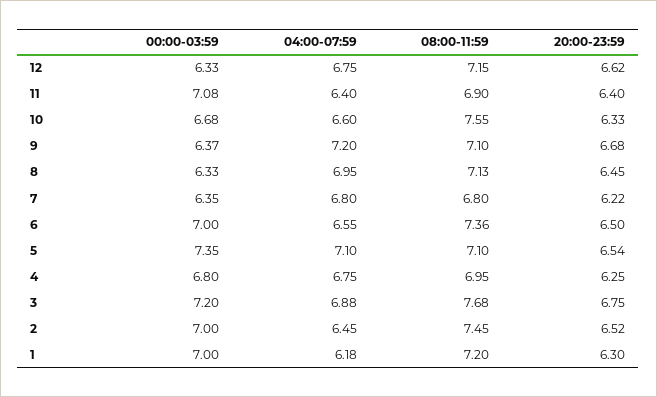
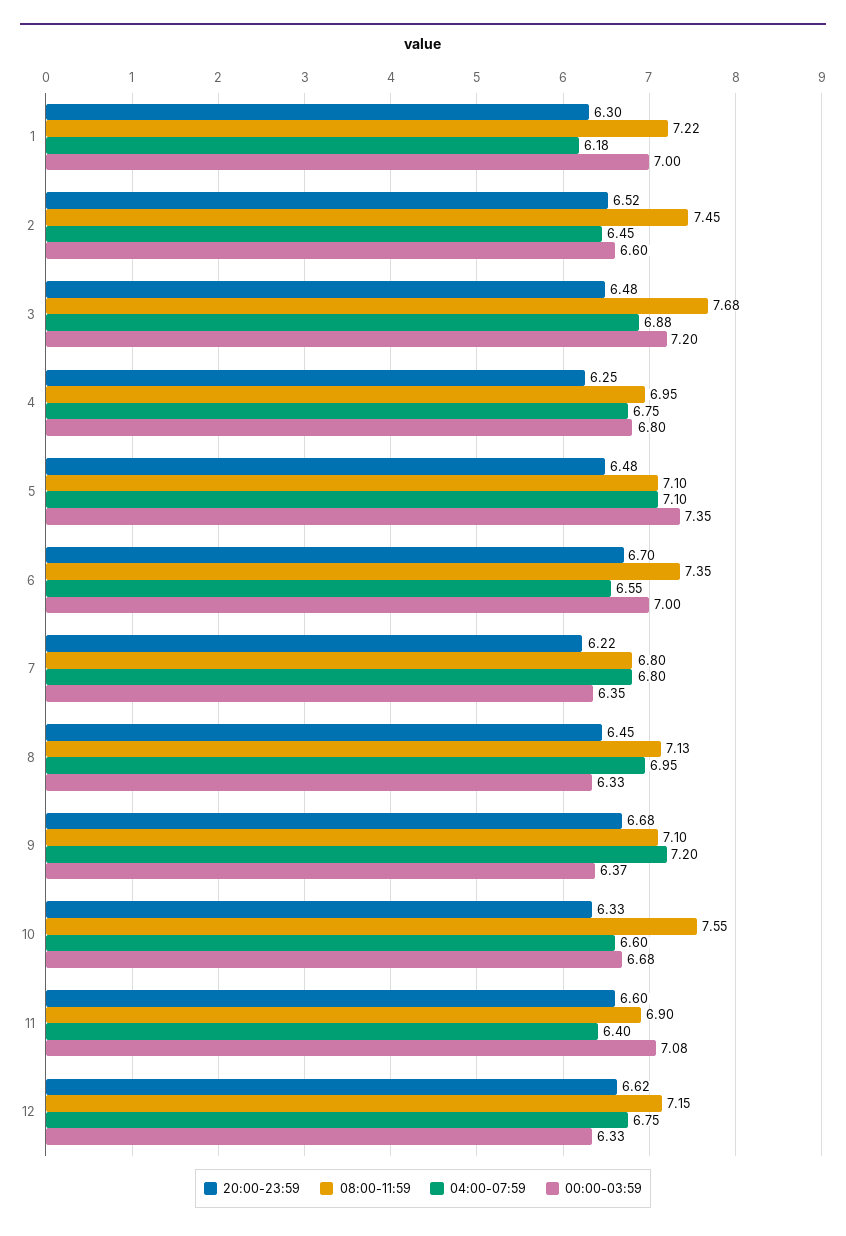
20:00-23:59, 11: 6.4 -> 6.6
08:00-11:59, 6: 7.36 -> 7.35
20:00-23:59, 6: 6.5 -> 6.7
20:00-23:59, 5: 6.54 -> 6.48
20:00-23:59, 3: 6.75 -> 6.48
00:00-03:59, 2: 7 -> 6.6
08:00-11:59, 1: 7.2 -> 7.22

